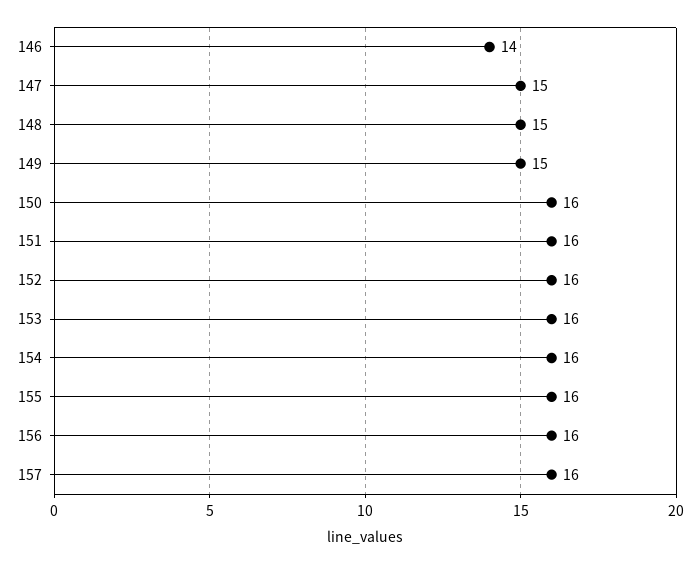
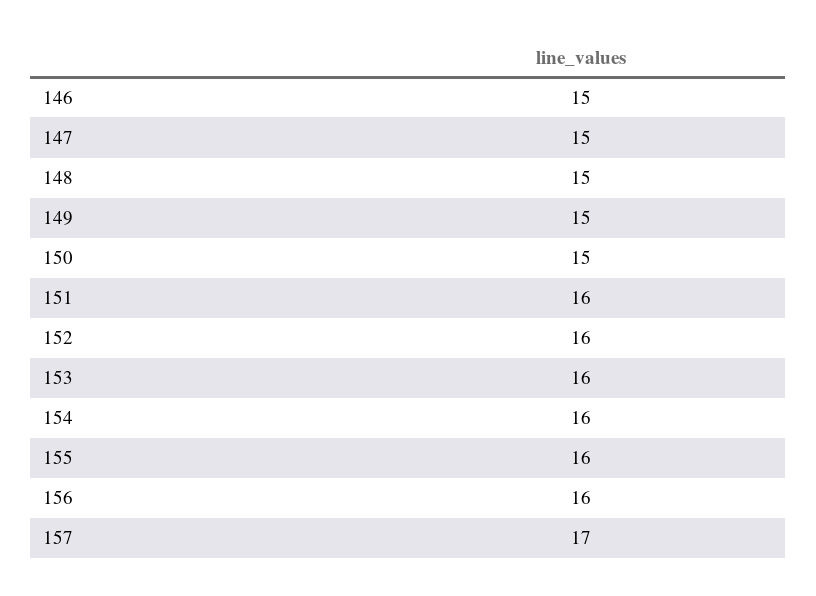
146: 14 -> 15
150: 16 -> 15
157: 16 -> 17

